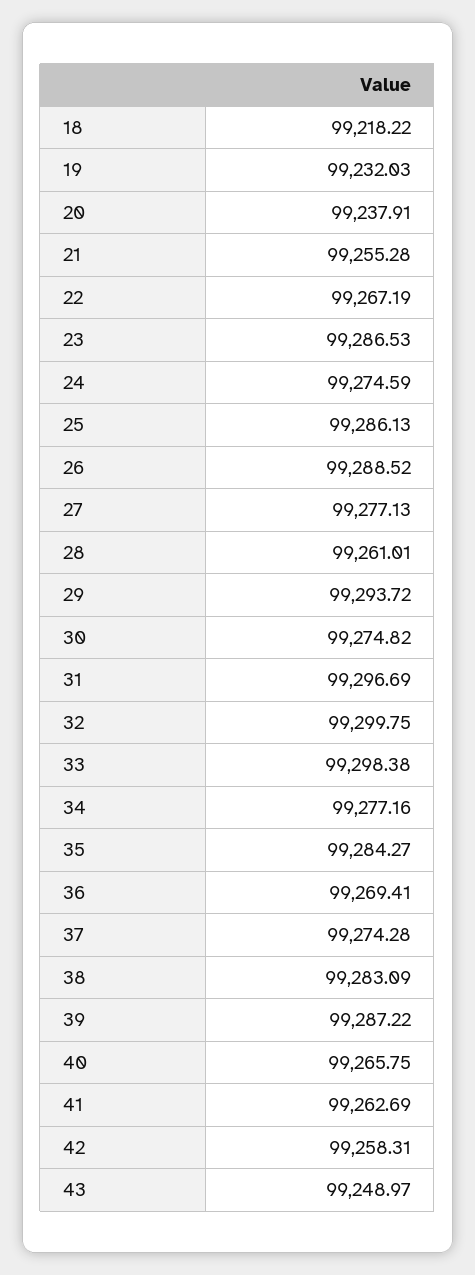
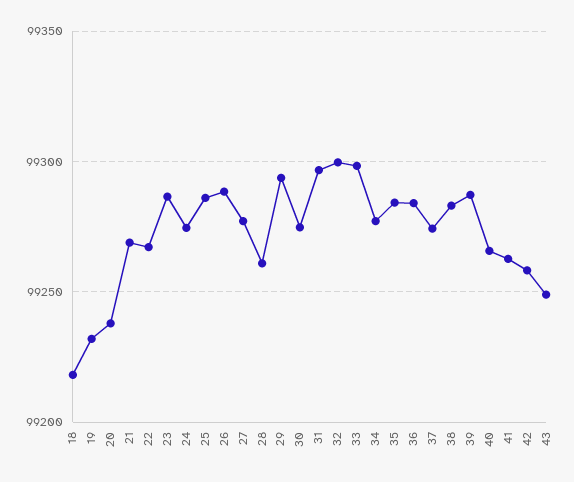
21: 99255.28 -> 99270
36: 99269.41 -> 99285

